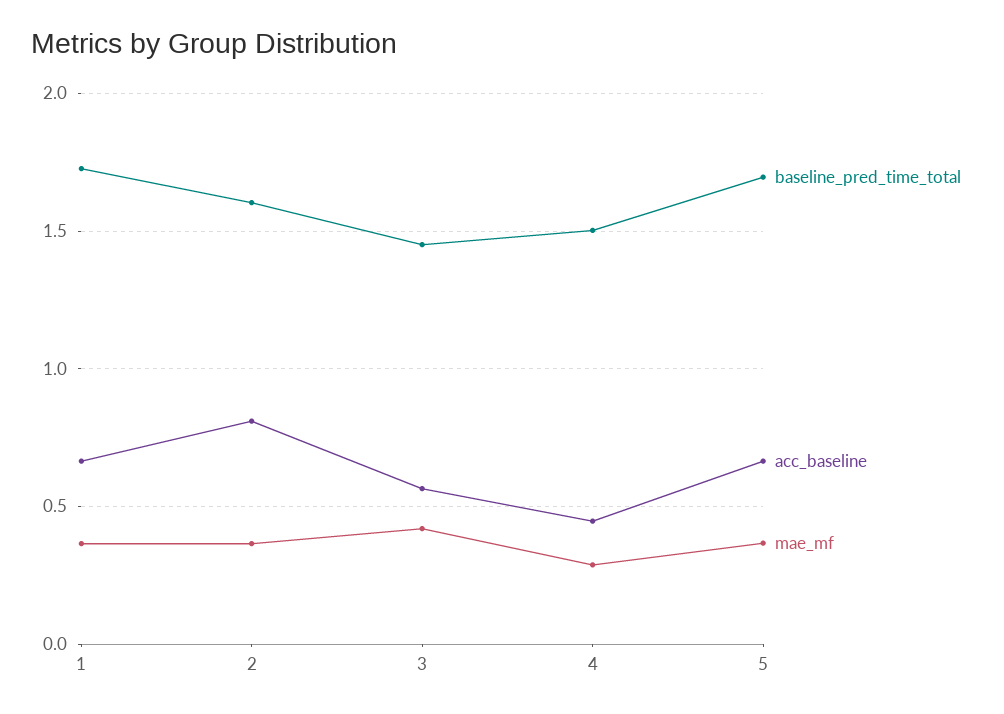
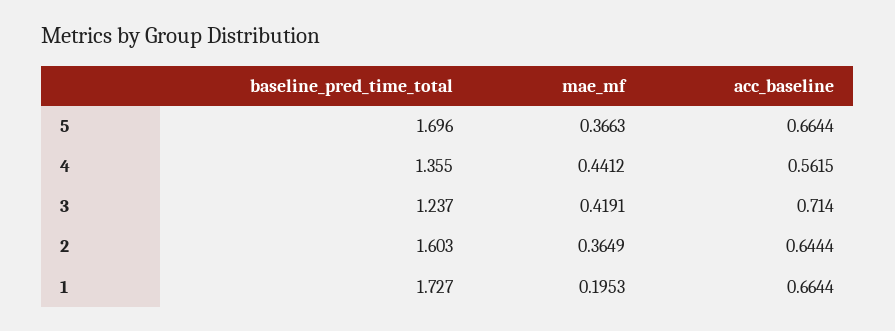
mae_mf, 1: 0.35 -> 0.1953
acc_baseline, 2: 0.8 -> 0.6444
baseline_pred_time_total, 3: 1.45 -> 1.237
acc_baseline, 3: 0.55 -> 0.714
baseline_pred_time_total, 4: 1.5 -> 1.355
acc_baseline, 4: 0.45 -> 0.5615
mae_mf, 4: 0.3 -> 0.4412

